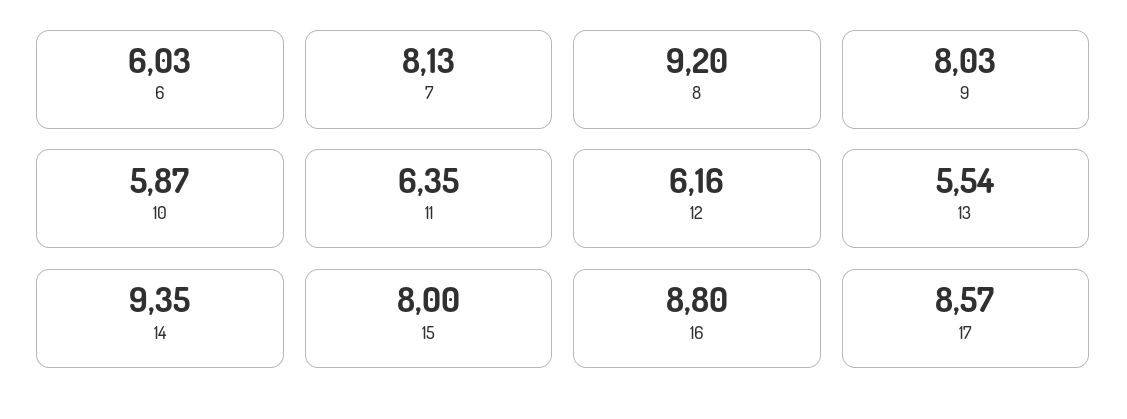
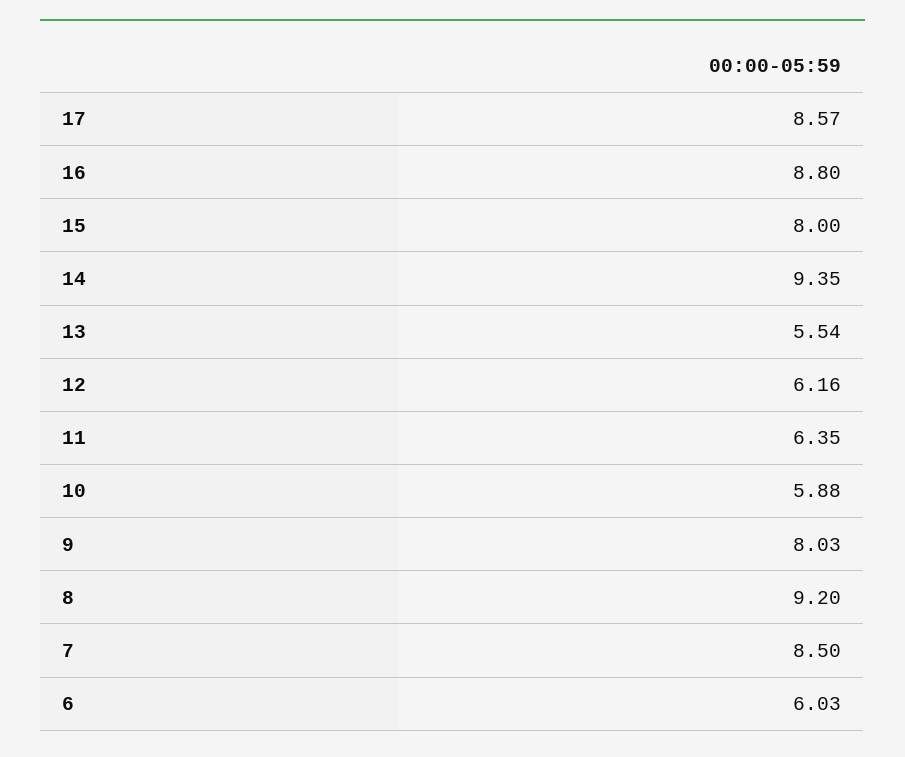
7: 8.13 -> 8.5
10: 5.87 -> 5.88

